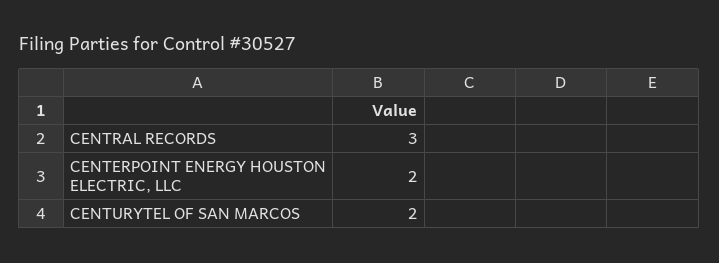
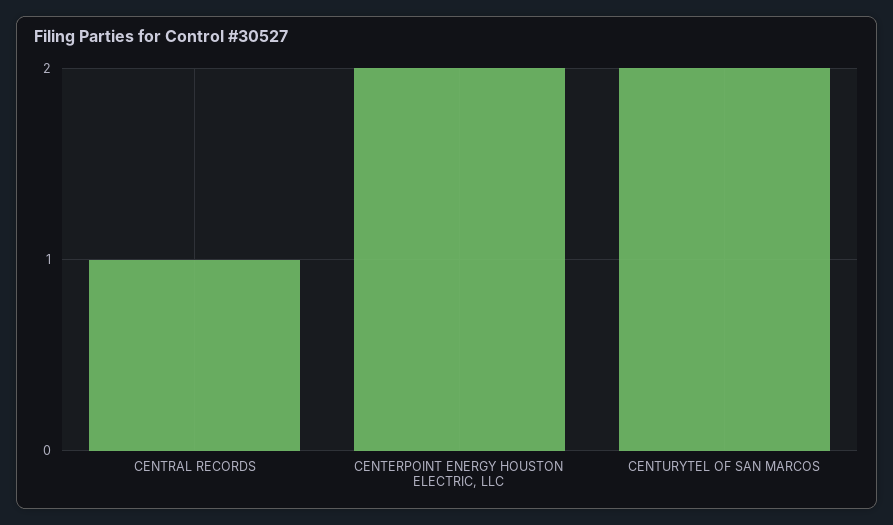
CENTRAL RECORDS: 3 -> 1

